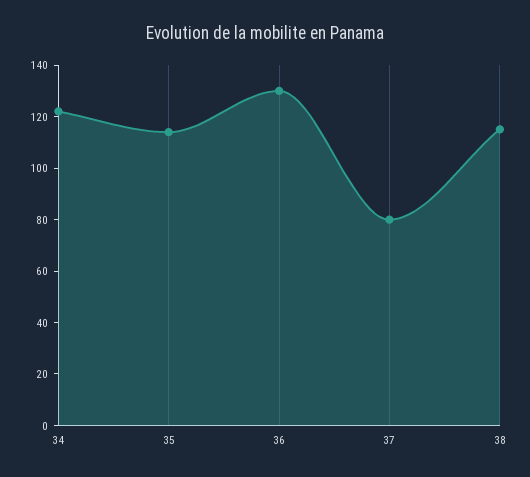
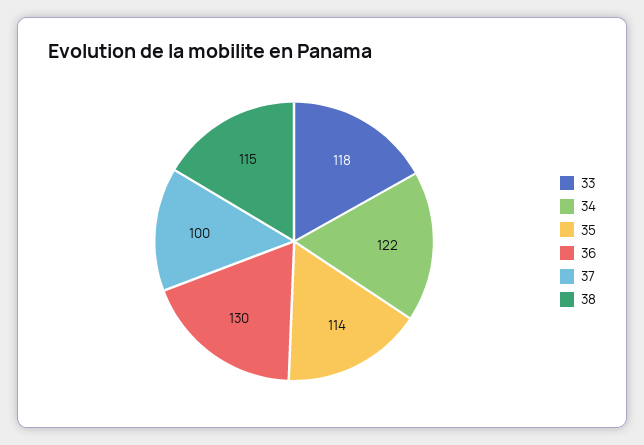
37: 80 -> 100
33: none -> 118

